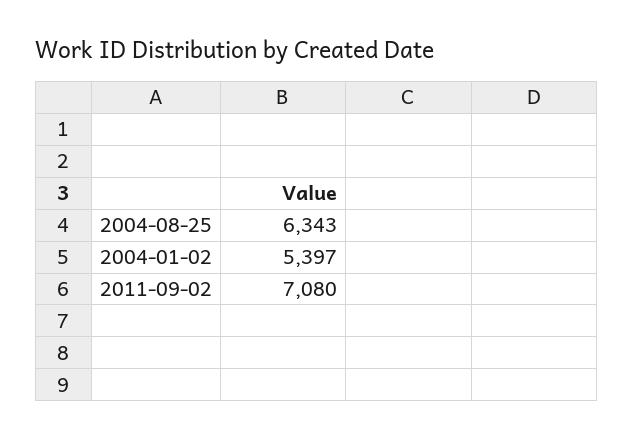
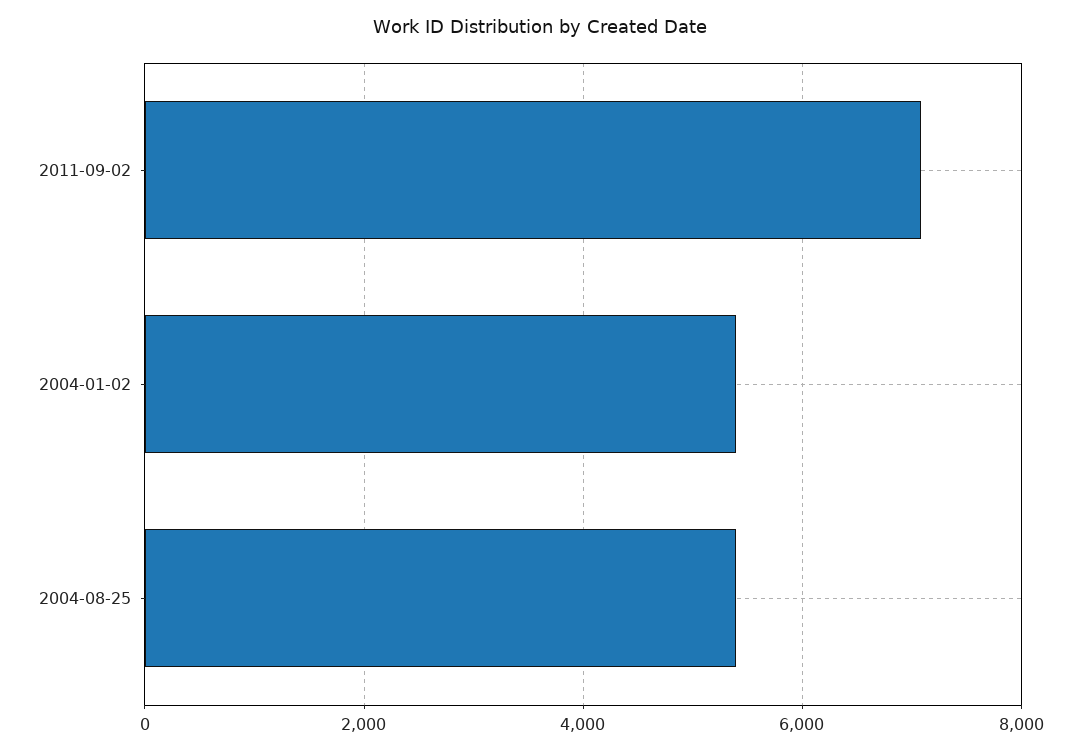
2004-08-25: 6343 -> 5400

